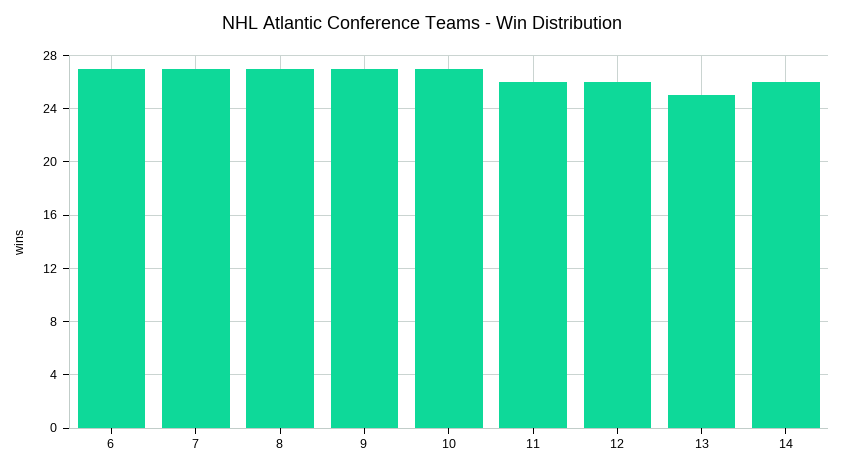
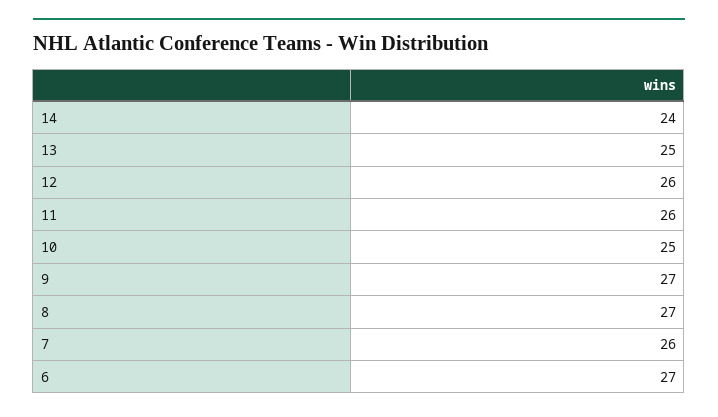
7: 27 -> 26
10: 27 -> 25
14: 26 -> 24

